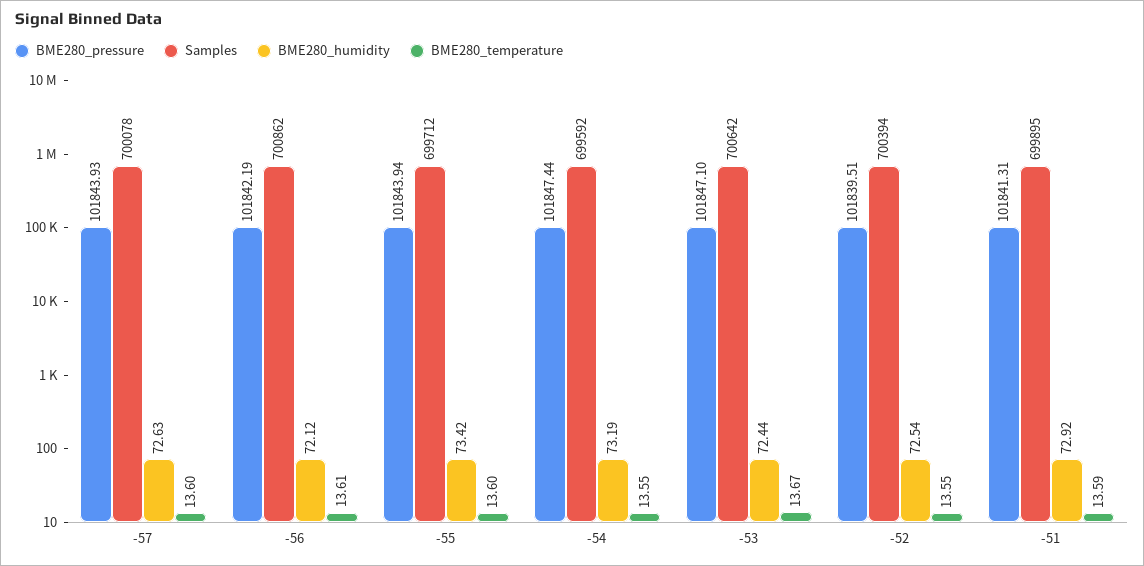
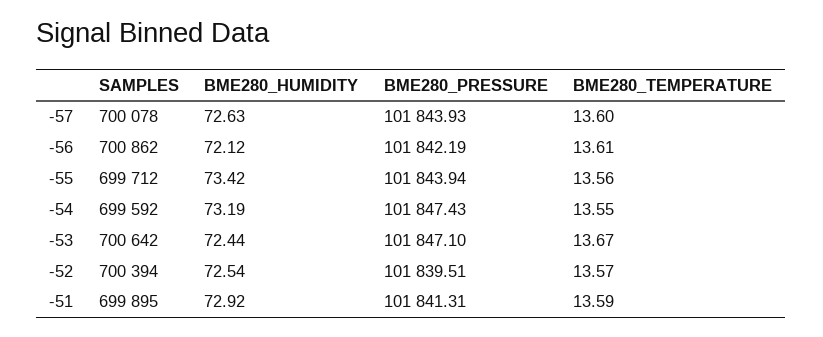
BME280_temperature, -55: 13.6 -> 13.56
BME280_pressure, -54: 101847.44 -> 101847.43
BME280_temperature, -52: 13.55 -> 13.57

